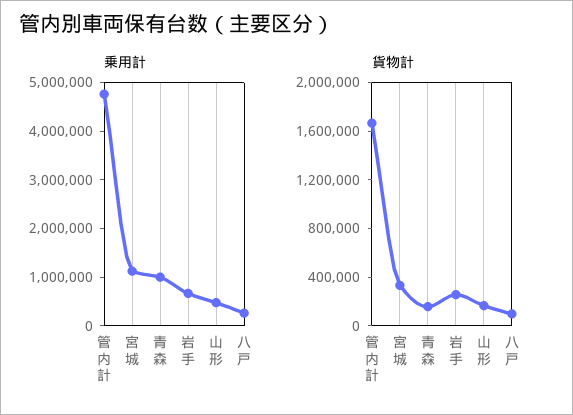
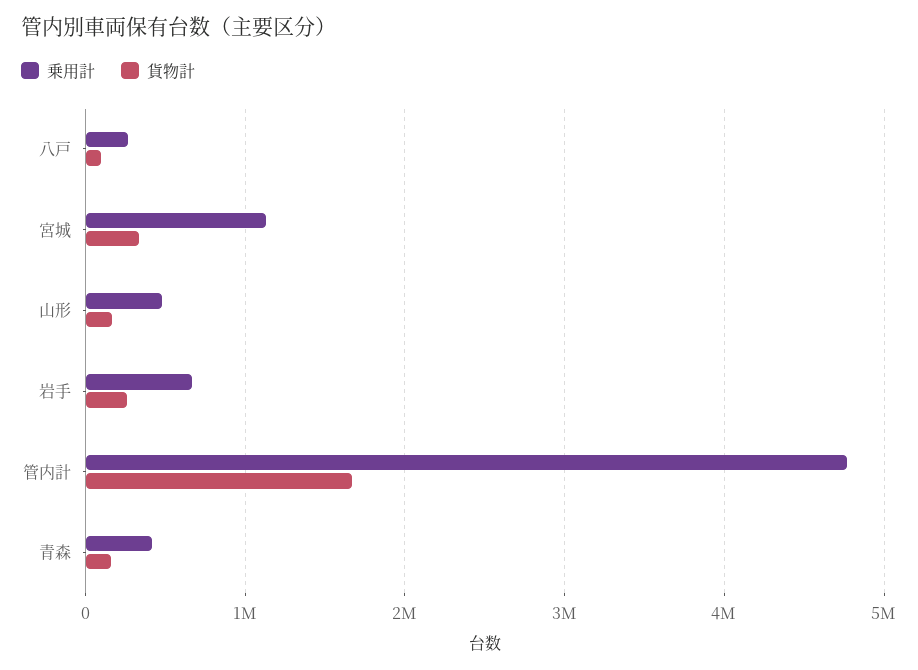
乗用計, 青森: 1000000 -> 400000

